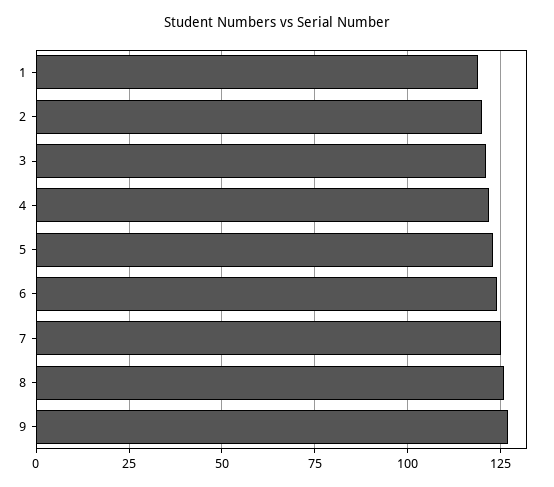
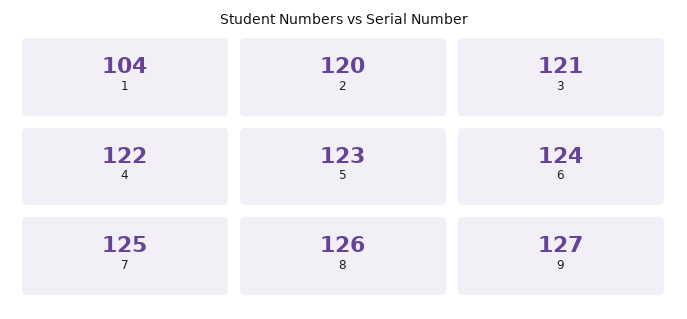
1: 120 -> 104

